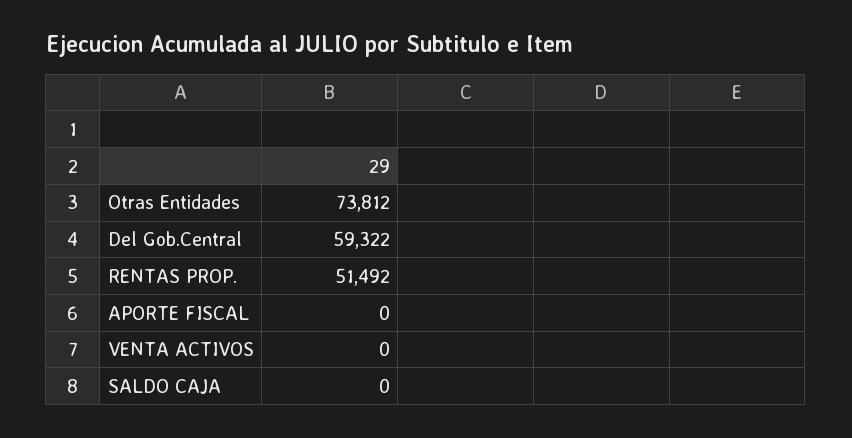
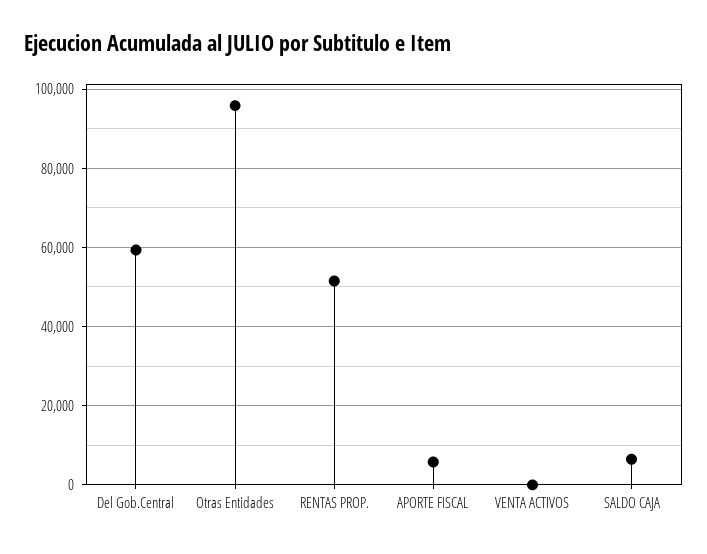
Otras Entidades: 73812 -> 96000
APORTE FISCAL: 0 -> 6000
SALDO CAJA: 0 -> 6000

